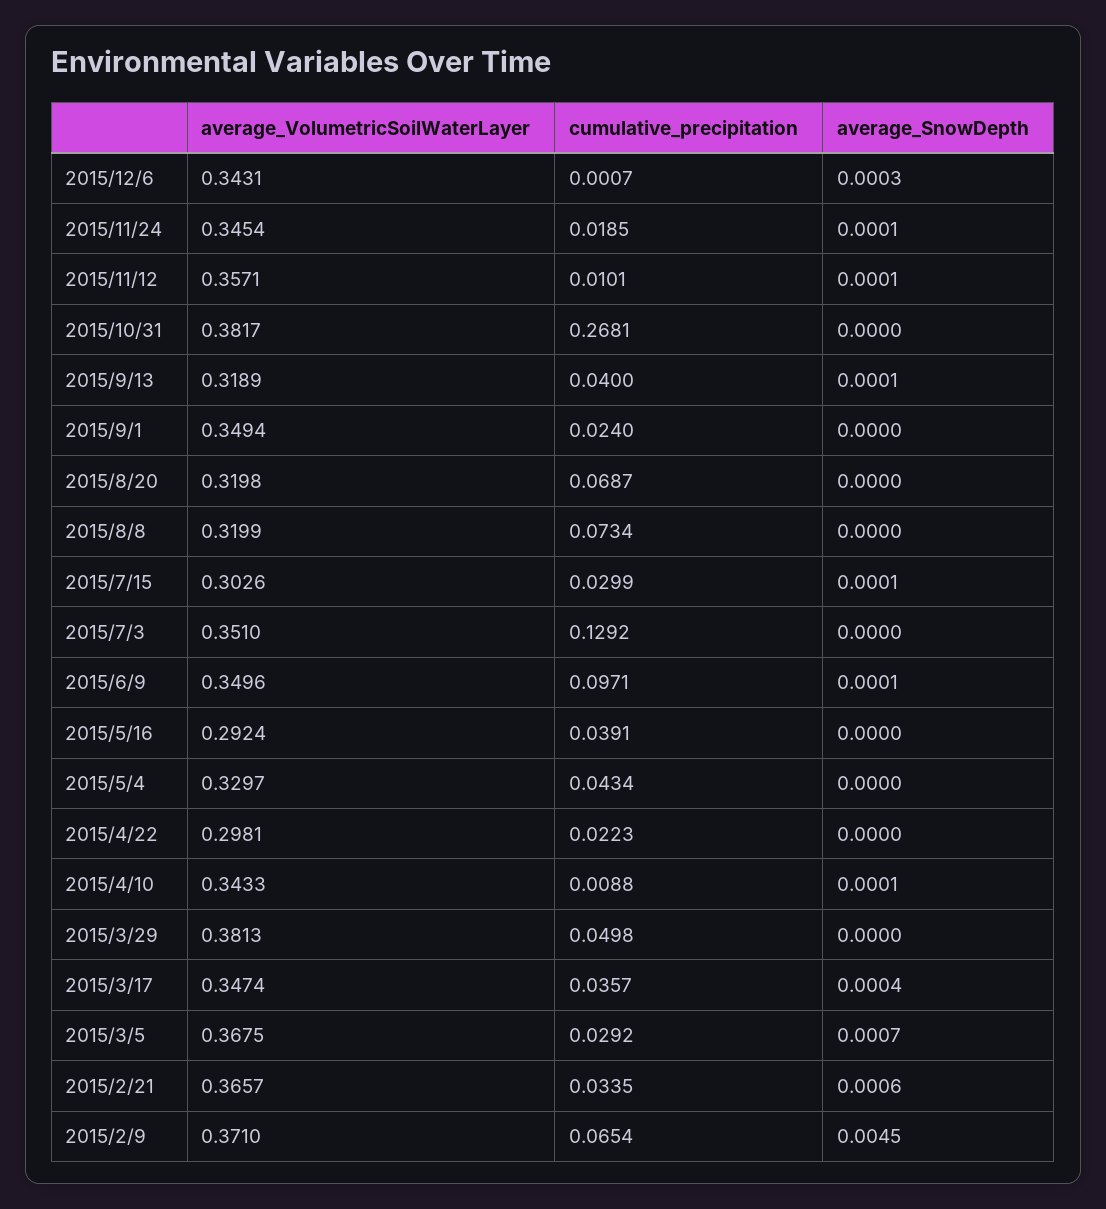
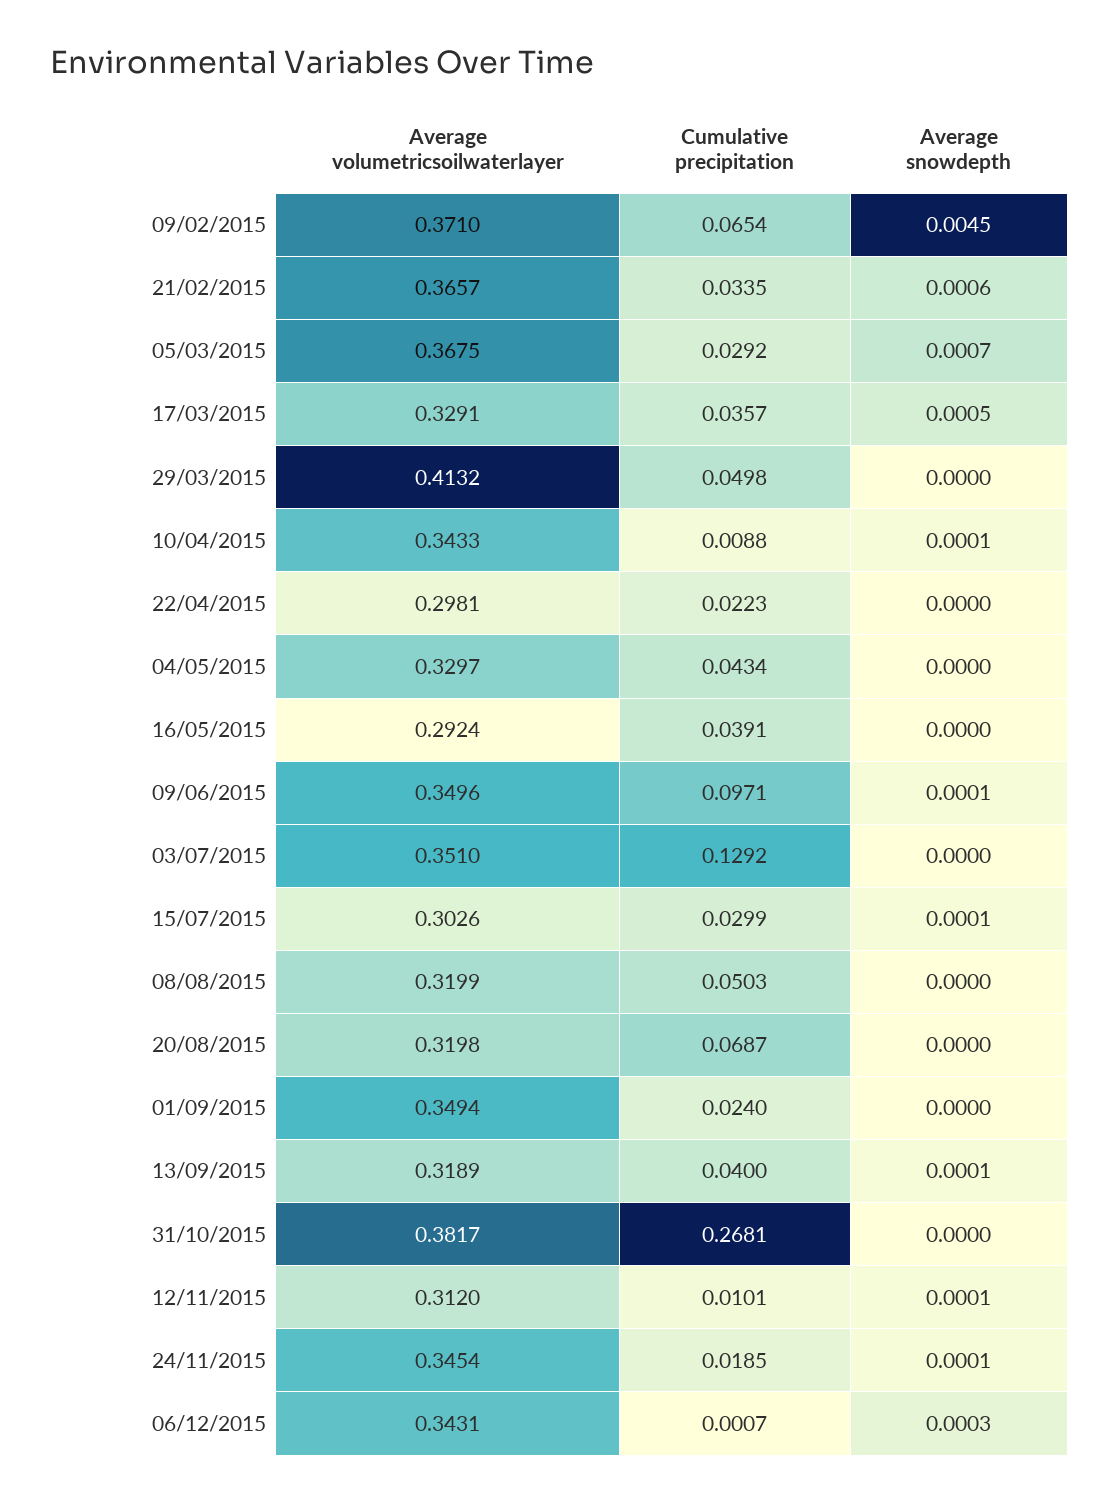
average_VolumetricSoilWaterLayer, 2015/11/12: 0.3571 -> 0.312
cumulative_precipitation, 2015/8/8: 0.0734 -> 0.0503
average_VolumetricSoilWaterLayer, 2015/3/29: 0.3813 -> 0.4132
average_VolumetricSoilWaterLayer, 2015/3/17: 0.3474 -> 0.3291
average_SnowDepth, 2015/3/17: 0.0004 -> 0.0005

